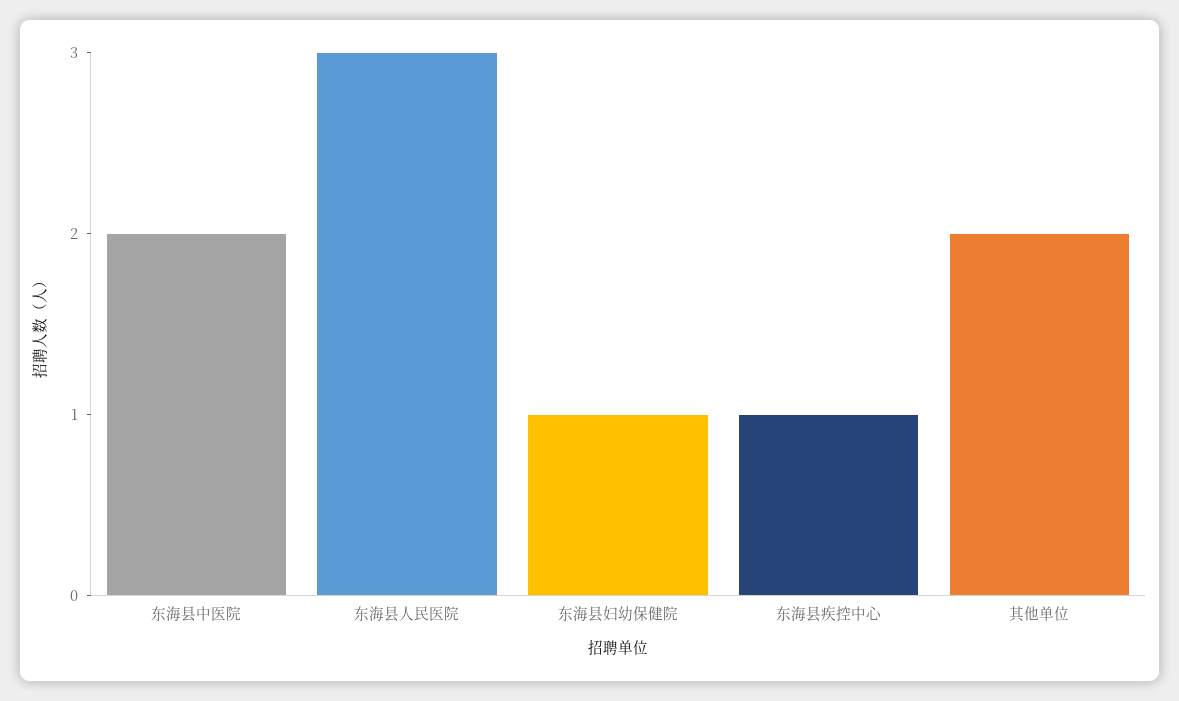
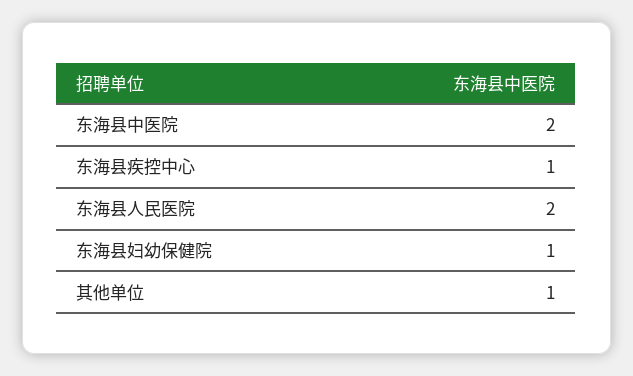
东海县人民医院: 3 -> 2
其他单位: 2 -> 1

